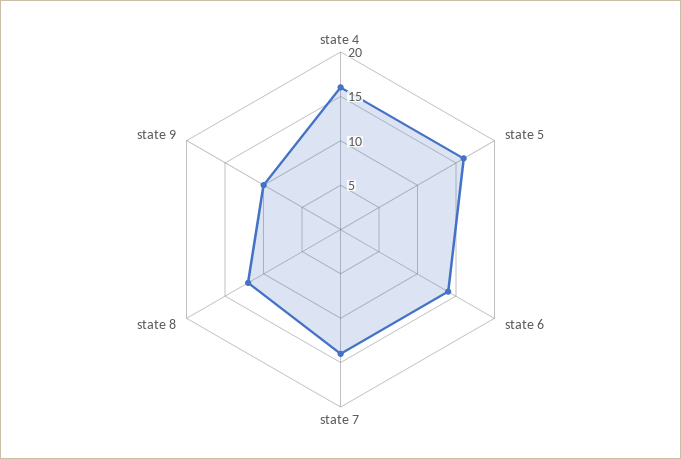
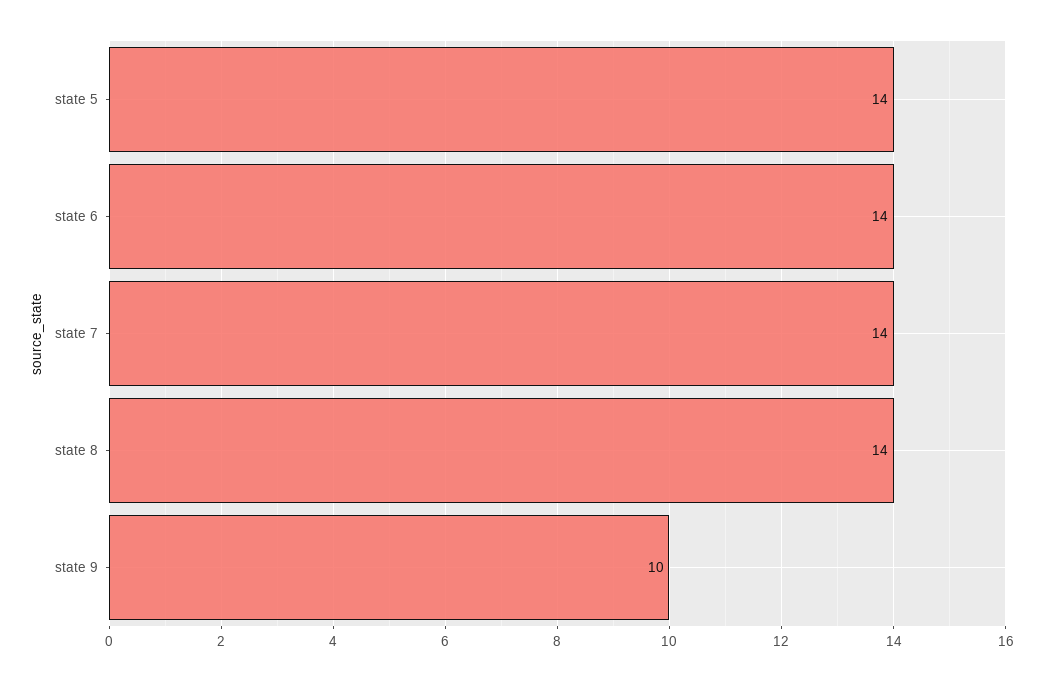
state 4: 16 -> none
state 5: 16 -> 14
state 8: 12 -> 14

